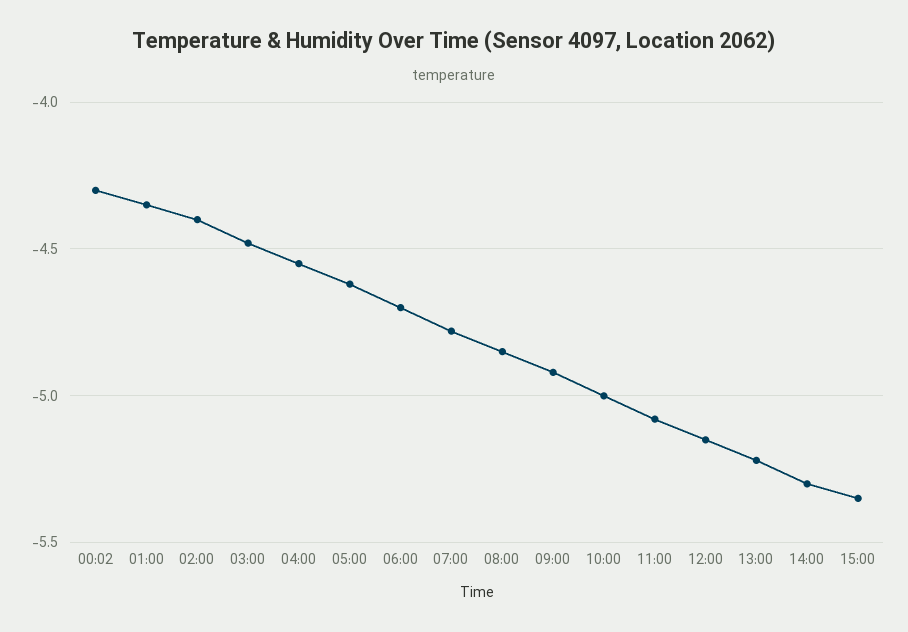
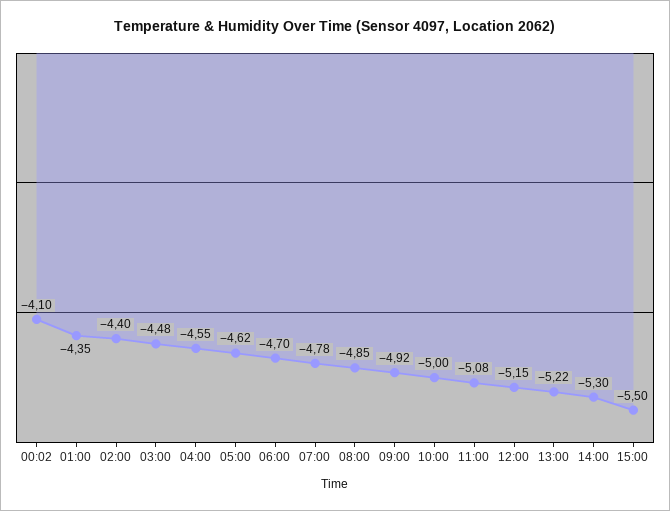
00:02: -4.3 -> -4.1
15:00: -5.35 -> -5.5

